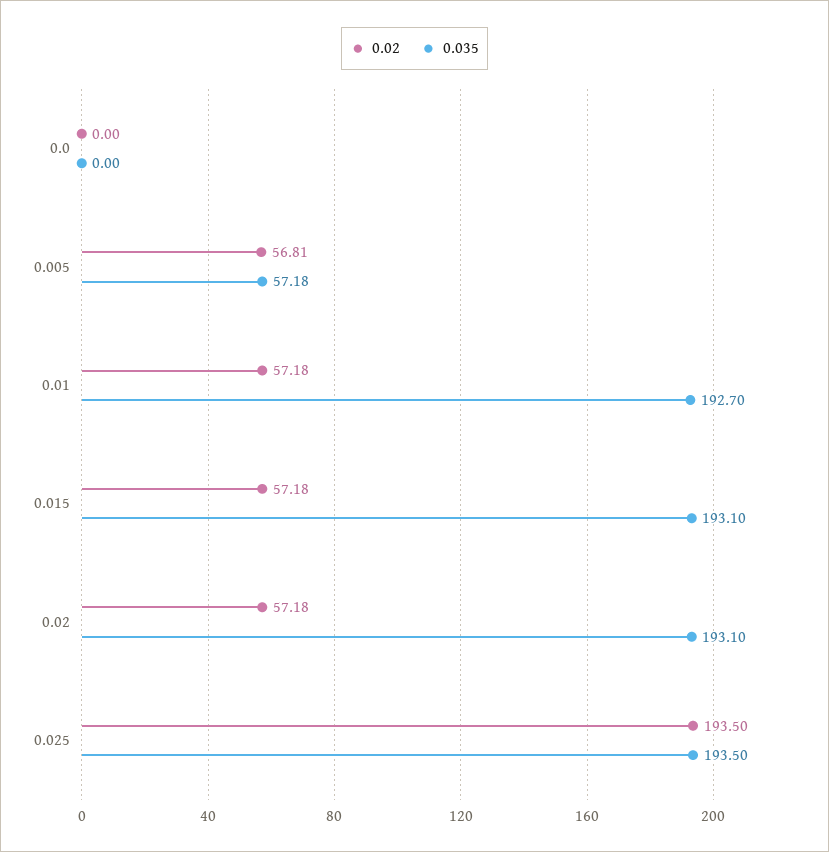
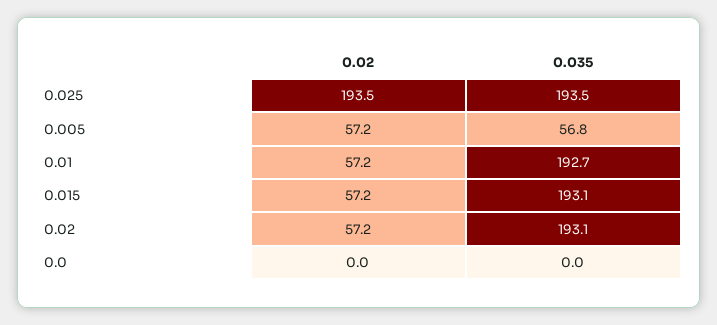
0.02, 0.005: 56.81 -> 57.2
0.035, 0.005: 57.18 -> 56.8

